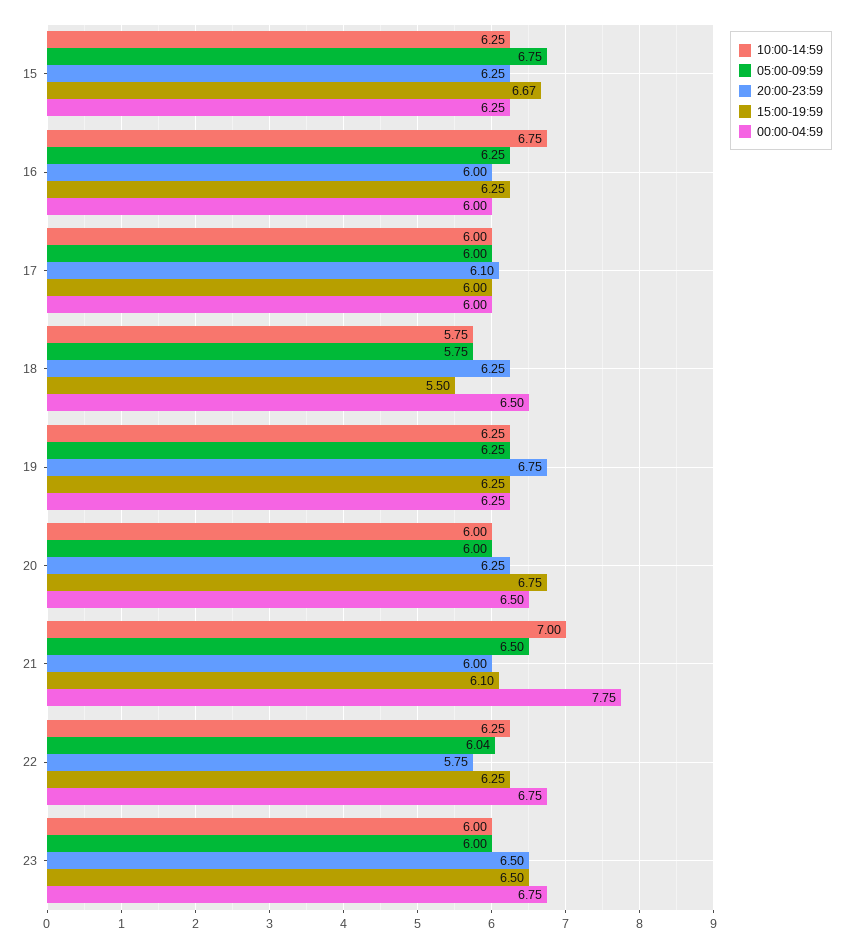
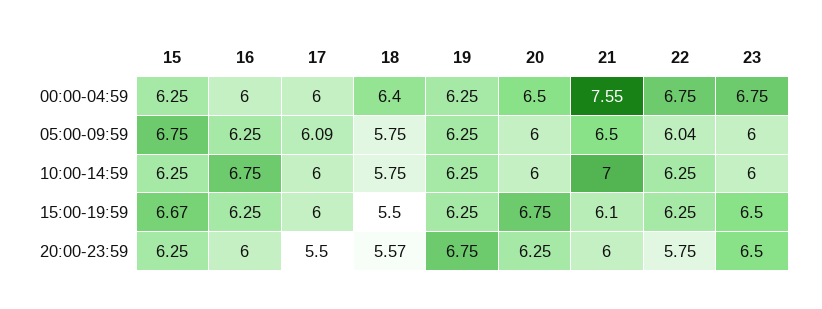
05:00-09:59, 17: 6 -> 6.09
20:00-23:59, 17: 6.1 -> 5.5
20:00-23:59, 18: 6.25 -> 5.57
00:00-04:59, 18: 6.5 -> 6.4
00:00-04:59, 21: 7.75 -> 7.55

